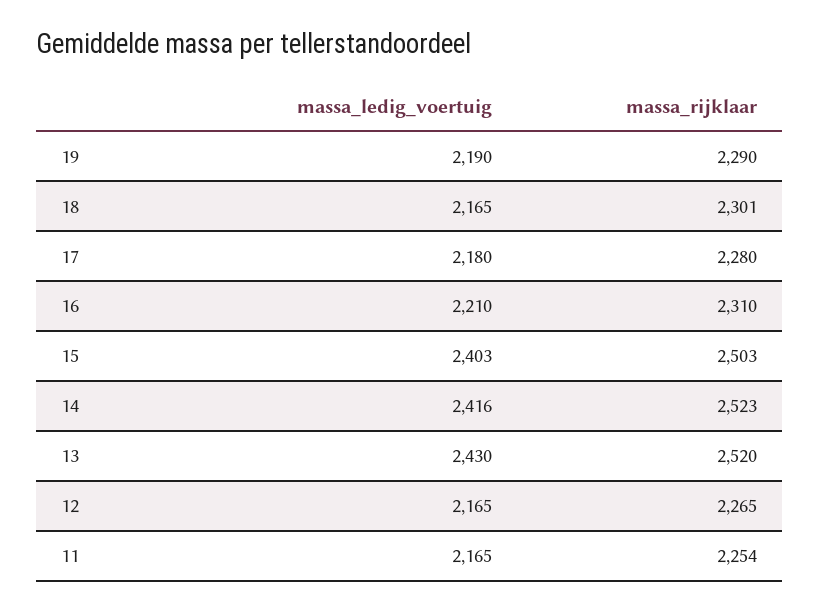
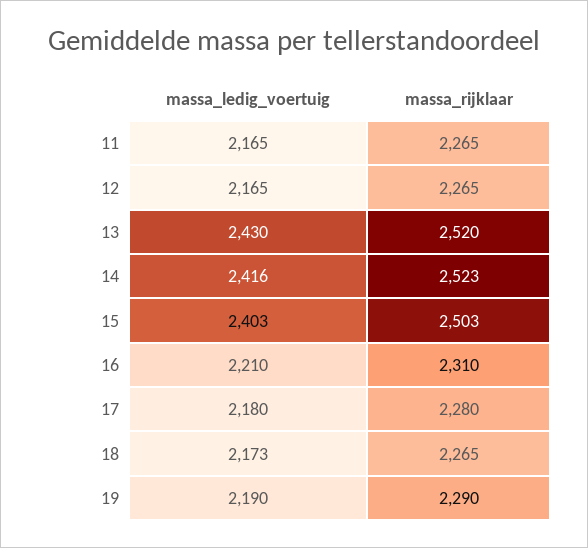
massa_ledig_voertuig, 18: 2165 -> 2173
massa_rijklaar, 18: 2301 -> 2265
massa_rijklaar, 11: 2254 -> 2265

